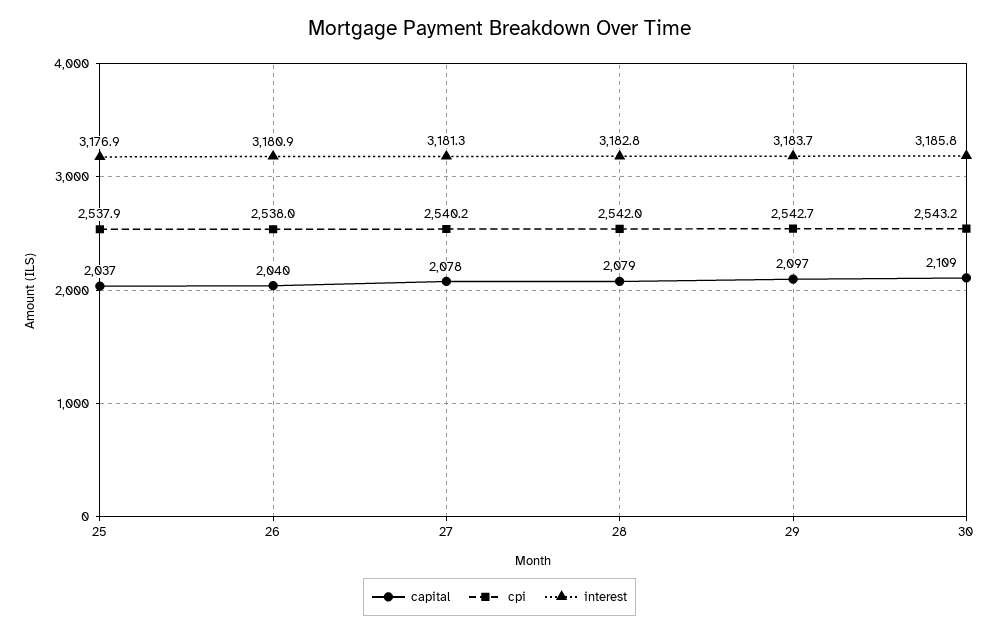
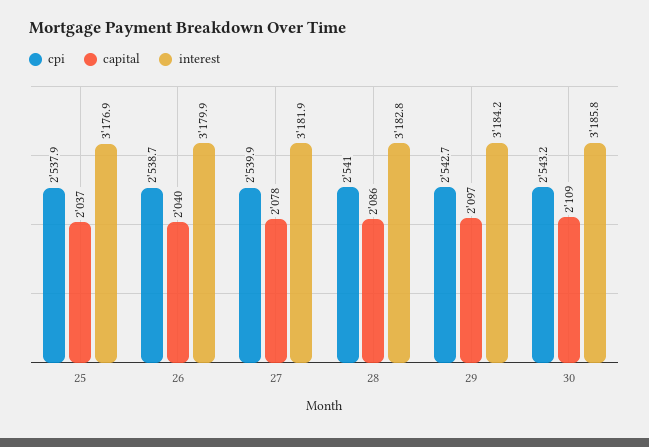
cpi, 26: 2538 -> 2538.7
interest, 26: 3180.9 -> 3179.9
cpi, 27: 2540.2 -> 2539.9
interest, 27: 3181.3 -> 3181.9
capital, 28: 2079 -> 2086
cpi, 28: 2542 -> 2541
interest, 29: 3183.7 -> 3184.2

